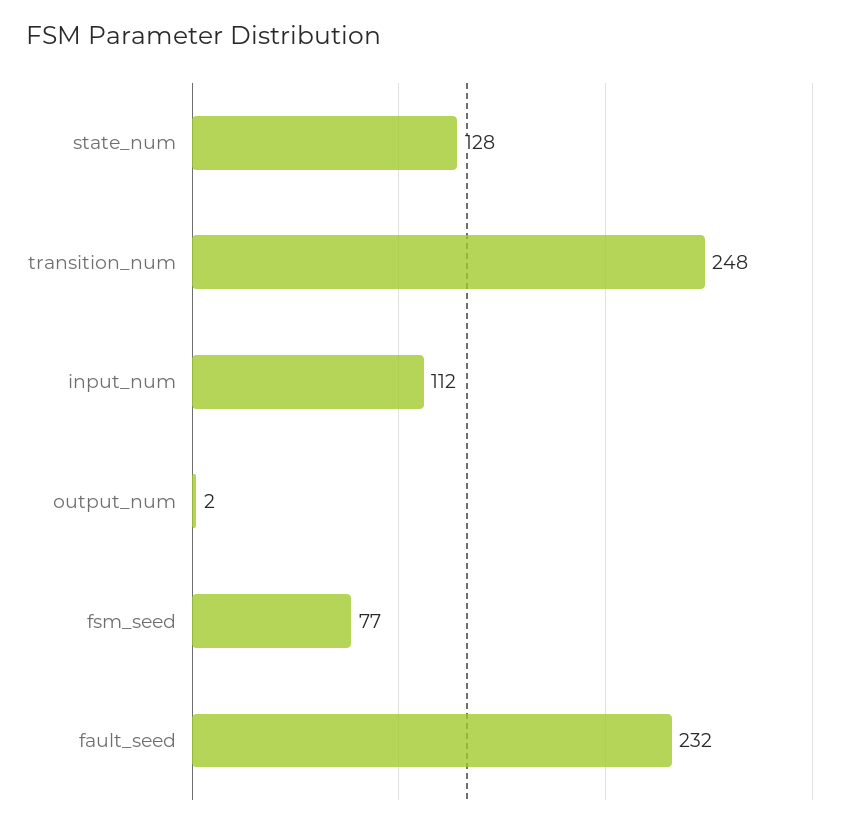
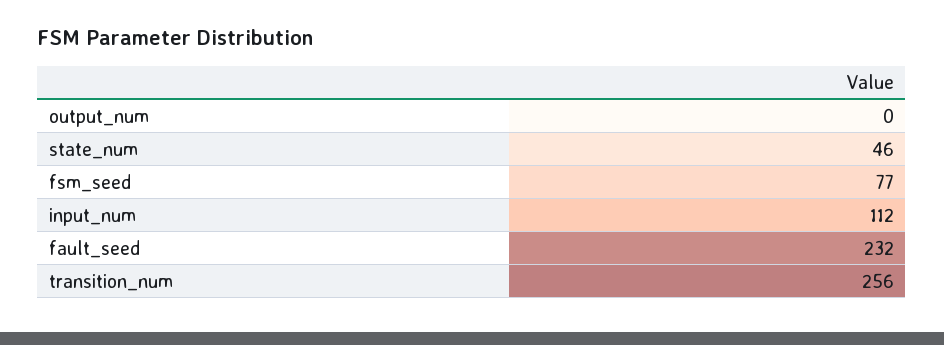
state_num: 128 -> 46
transition_num: 248 -> 256
output_num: 2 -> 0

